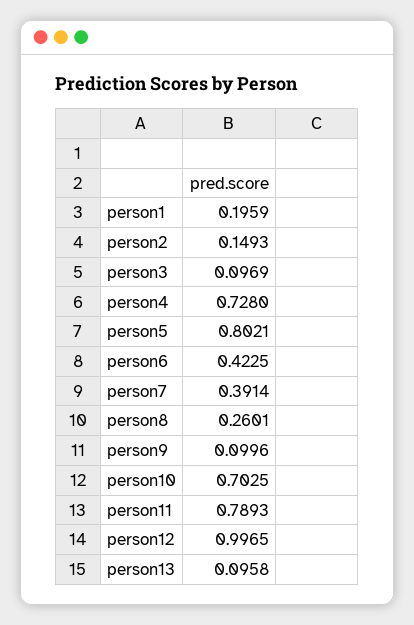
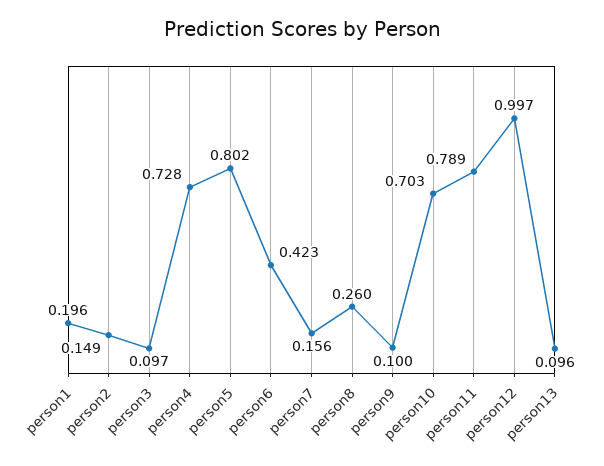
person7: 0.3914 -> 0.156

